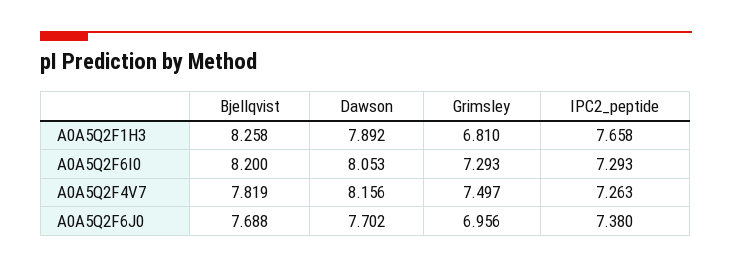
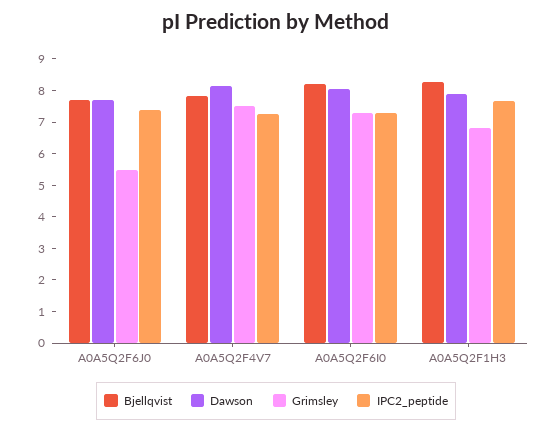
Grimsley, A0A5Q2F6J0: 6.956 -> 5.5

